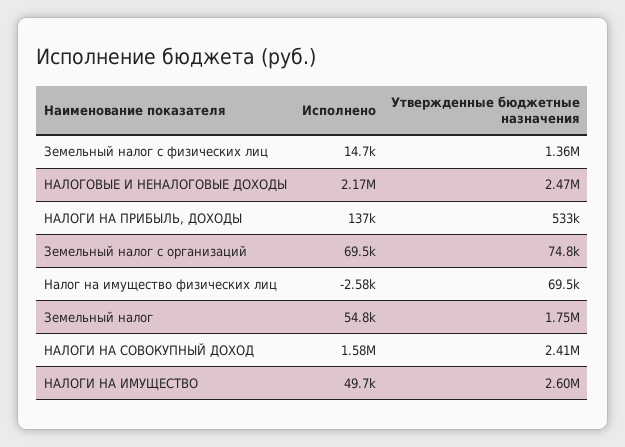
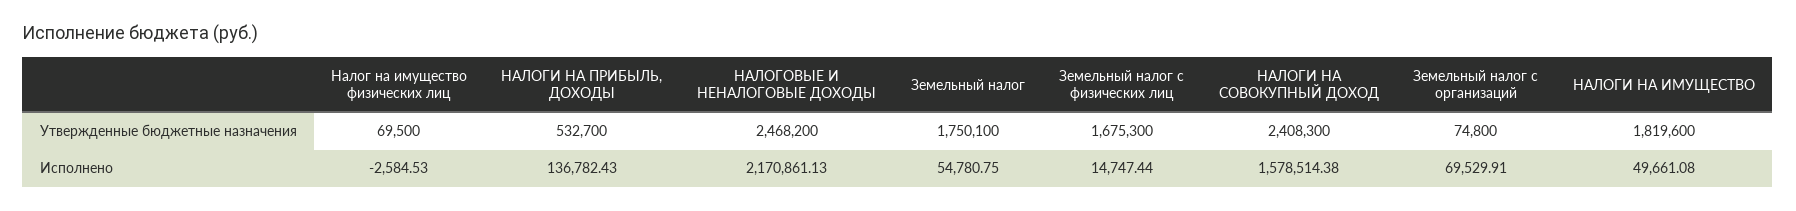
Утвержденные бюджетные назначения, Земельный налог с физических лиц: 1360000 -> 1675300
Утвержденные бюджетные назначения, НАЛОГИ НА ИМУЩЕСТВО: 2600000 -> 1819600

